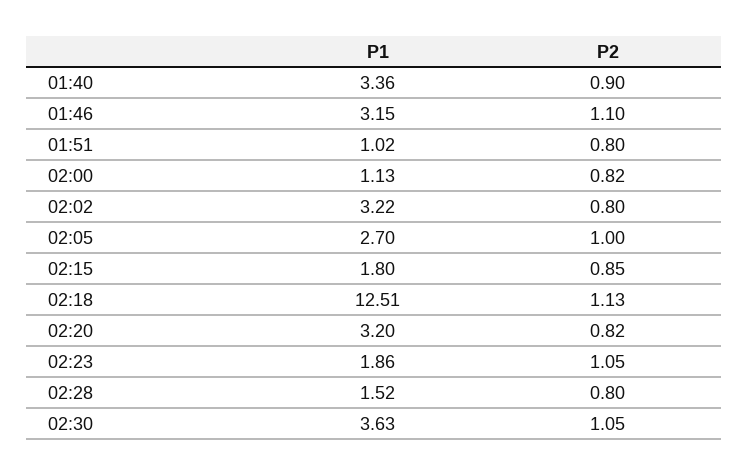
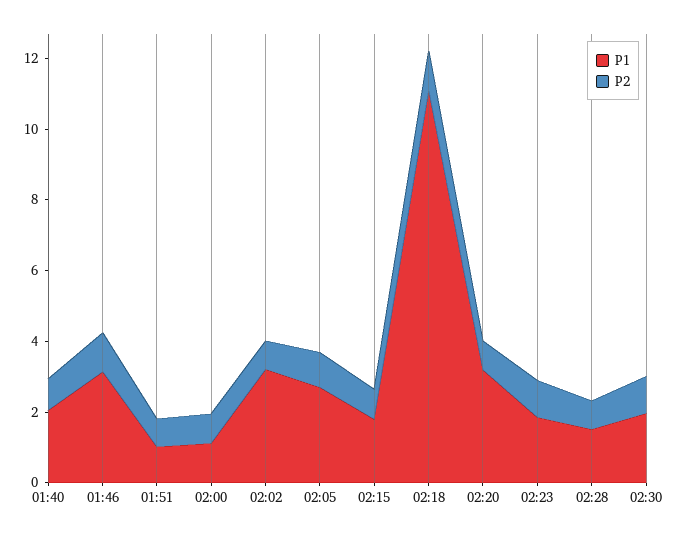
P1, 01:40: 3.36 -> 2
P1, 02:18: 12.51 -> 11
P1, 02:30: 3.63 -> 2

